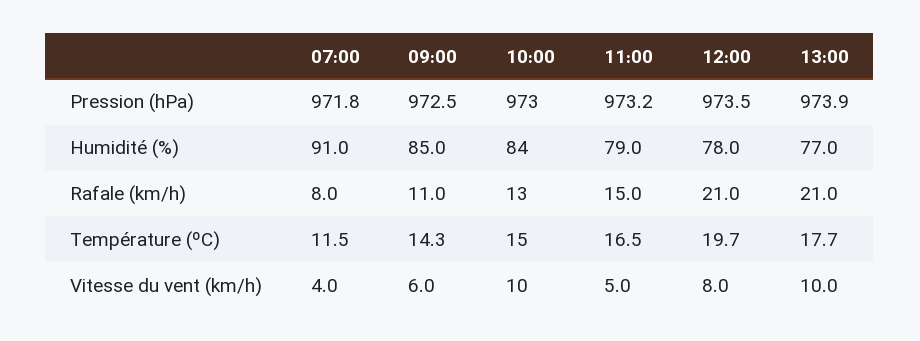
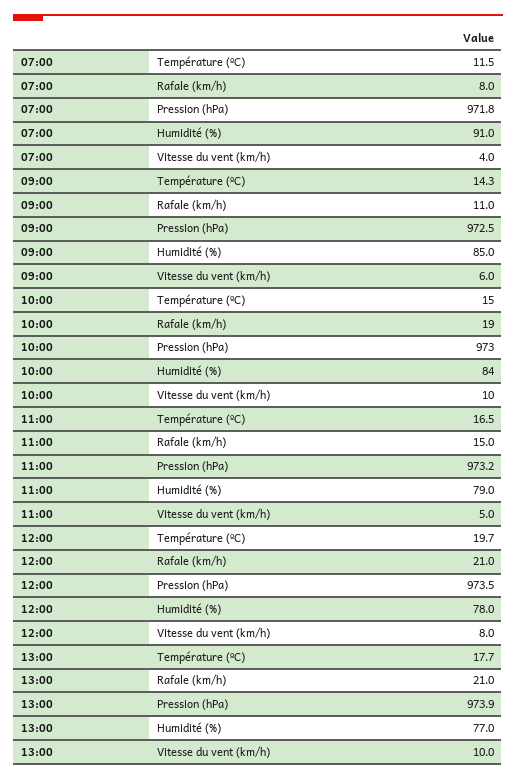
10:00, Rafale (km/h): 13 -> 19

